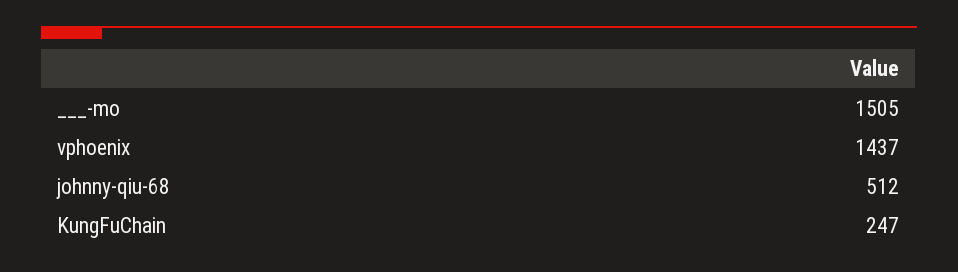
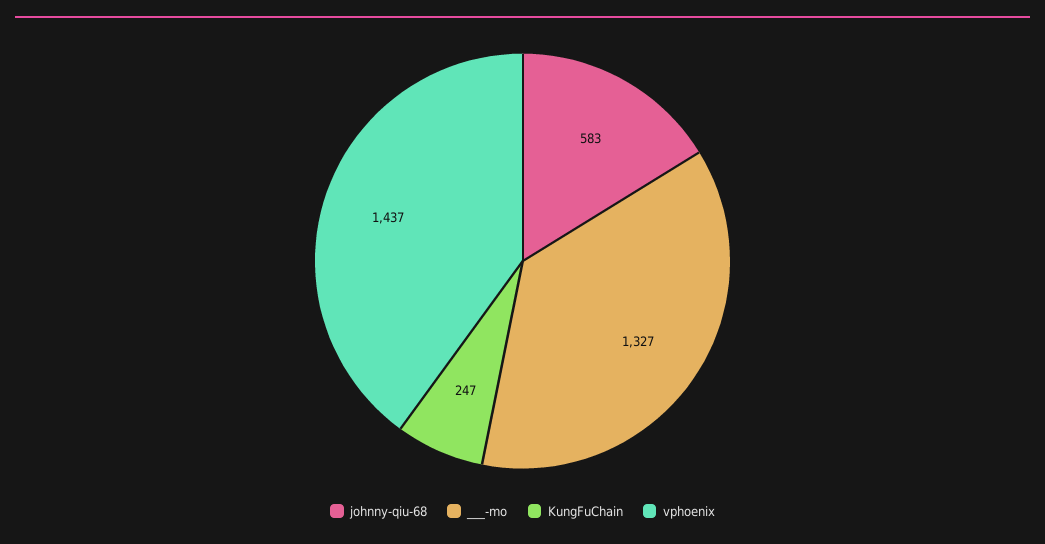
___-mo: 1505 -> 1327
johnny-qiu-68: 512 -> 583

